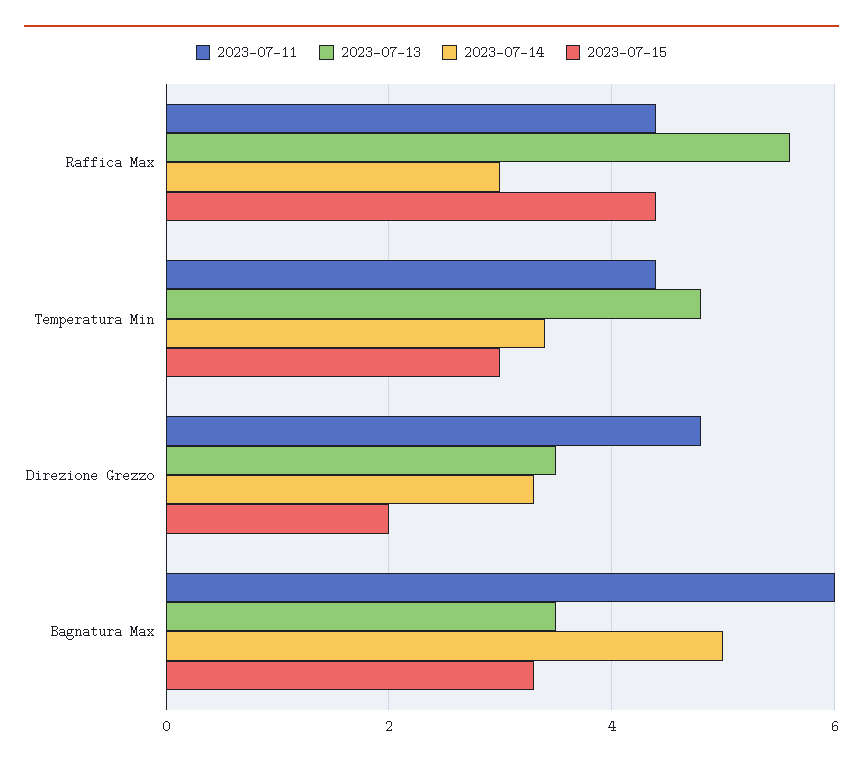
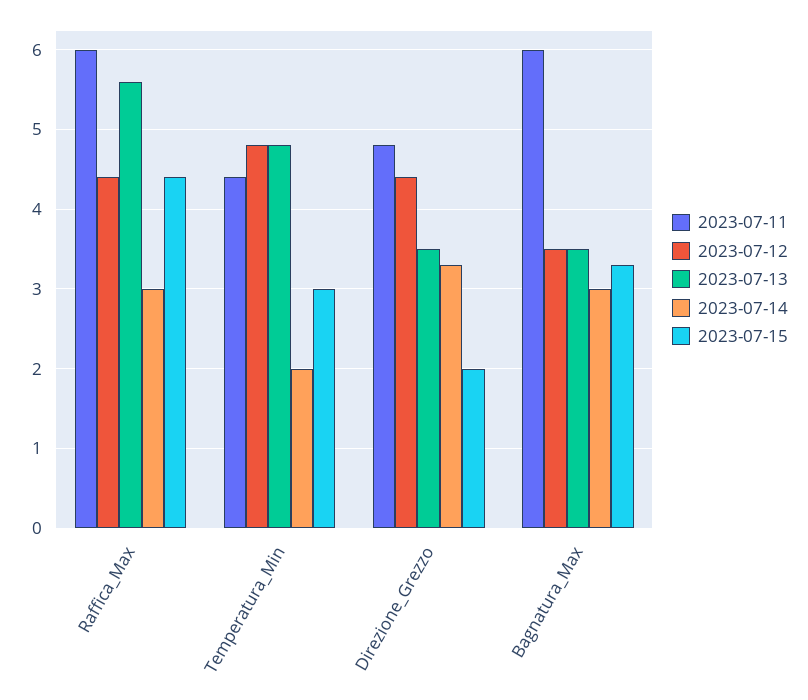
2023-07-11, Raffica Max: 4.5 -> 6
2023-07-14, Temperatura Min: 3.5 -> 2
2023-07-14, Bagnatura Max: 5 -> 3
2023-07-12, Raffica Max: none -> 4.4
2023-07-12, Temperatura Min: none -> 4.8
2023-07-12, Direzione Grezzo: none -> 4.4
2023-07-12, Bagnatura Max: none -> 3.5

